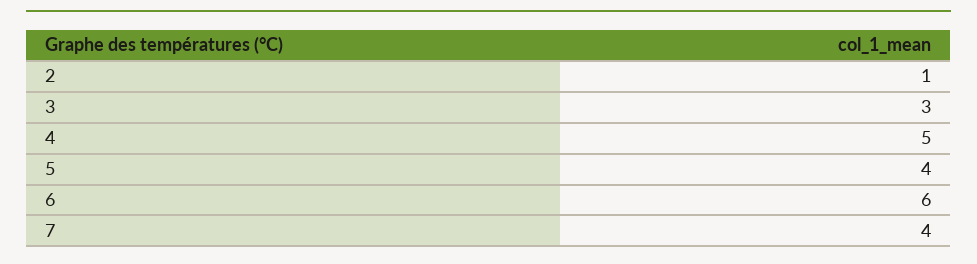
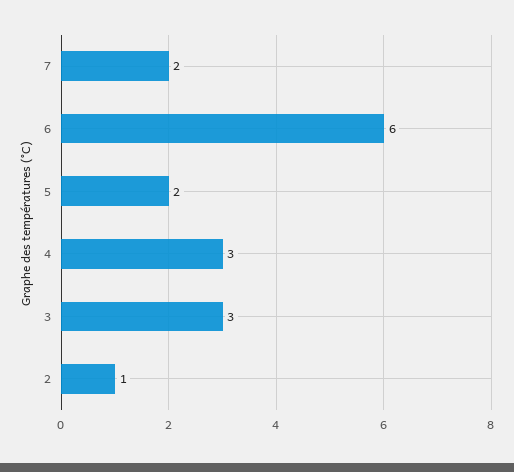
4: 5 -> 3
5: 4 -> 2
7: 4 -> 2

